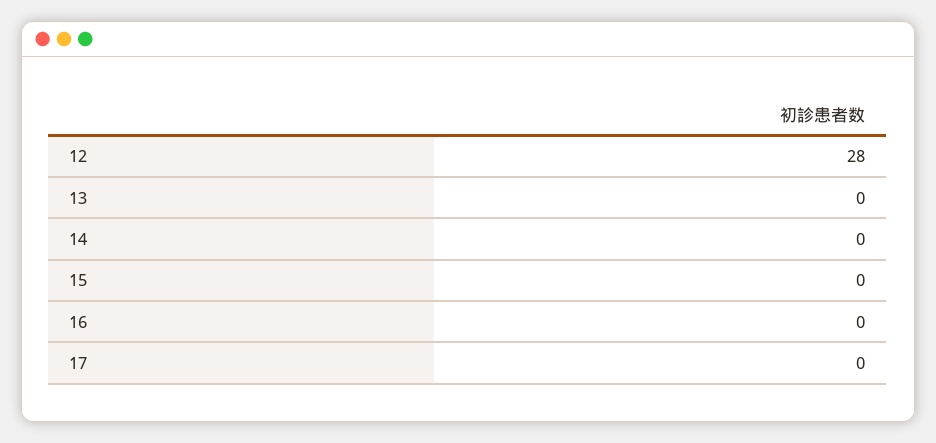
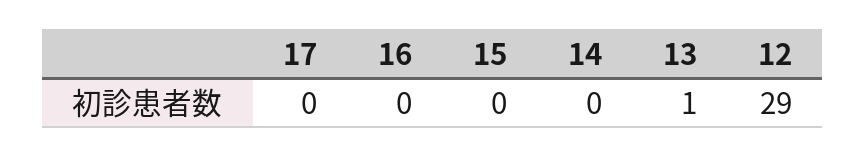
12: 28 -> 29
13: 0 -> 1

